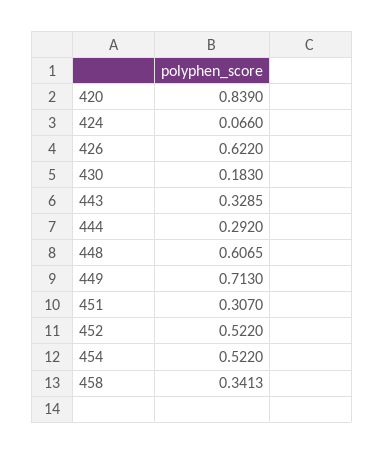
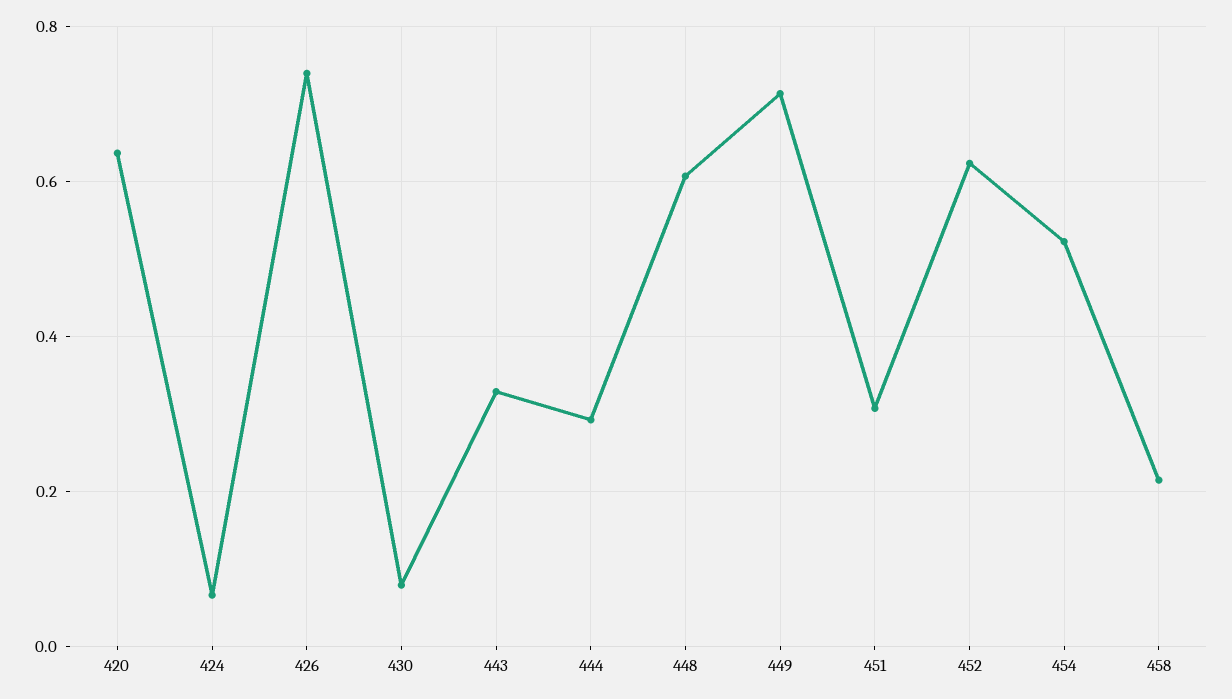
420: 0.839 -> 0.64
426: 0.622 -> 0.74
430: 0.183 -> 0.08
452: 0.522 -> 0.62
458: 0.3413 -> 0.22

